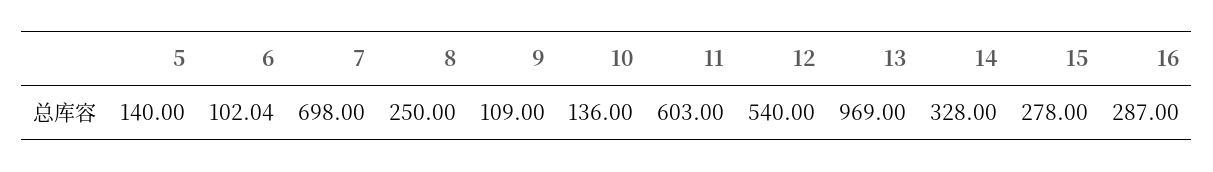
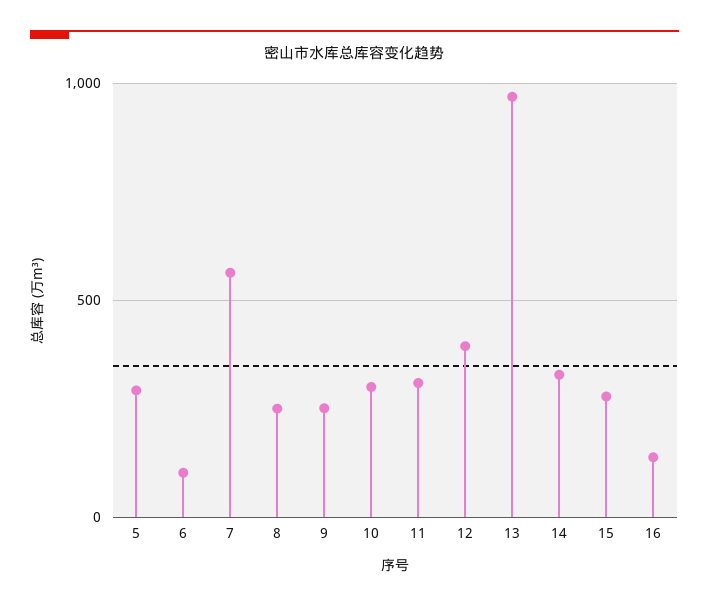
5: 140 -> 300
7: 698 -> 550
9: 109 -> 250
10: 136 -> 300
11: 603 -> 300
12: 540 -> 400
16: 287 -> 150

